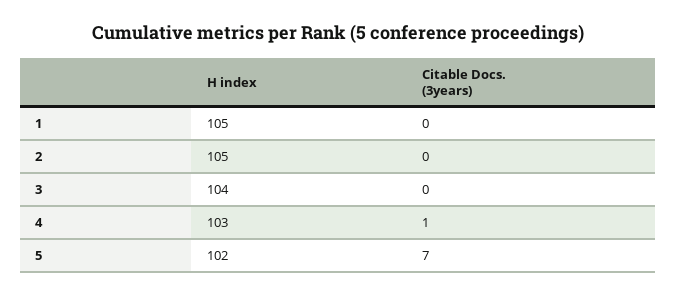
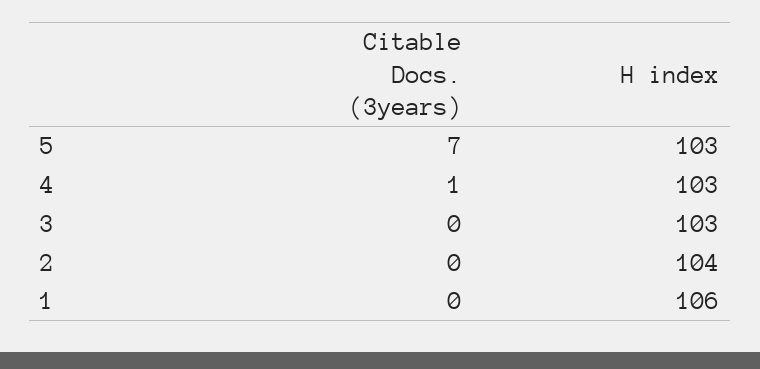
H index, 1: 105 -> 106
H index, 2: 105 -> 104
H index, 3: 104 -> 103
H index, 5: 102 -> 103

